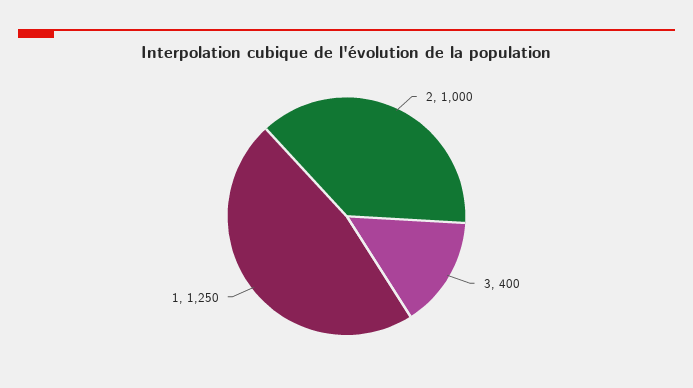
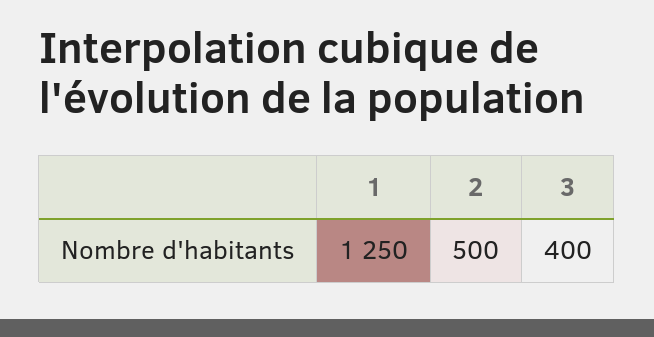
2: 1000 -> 500

